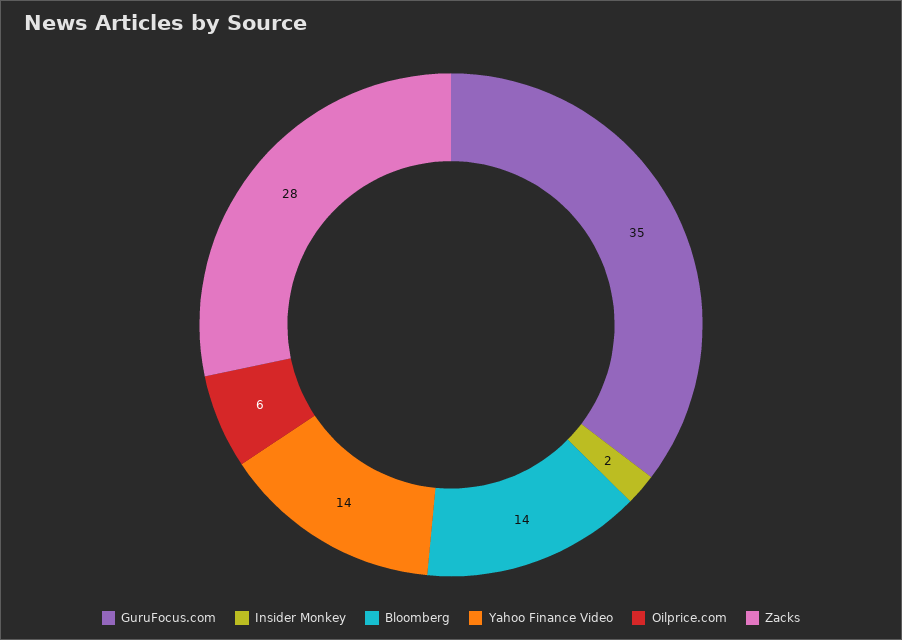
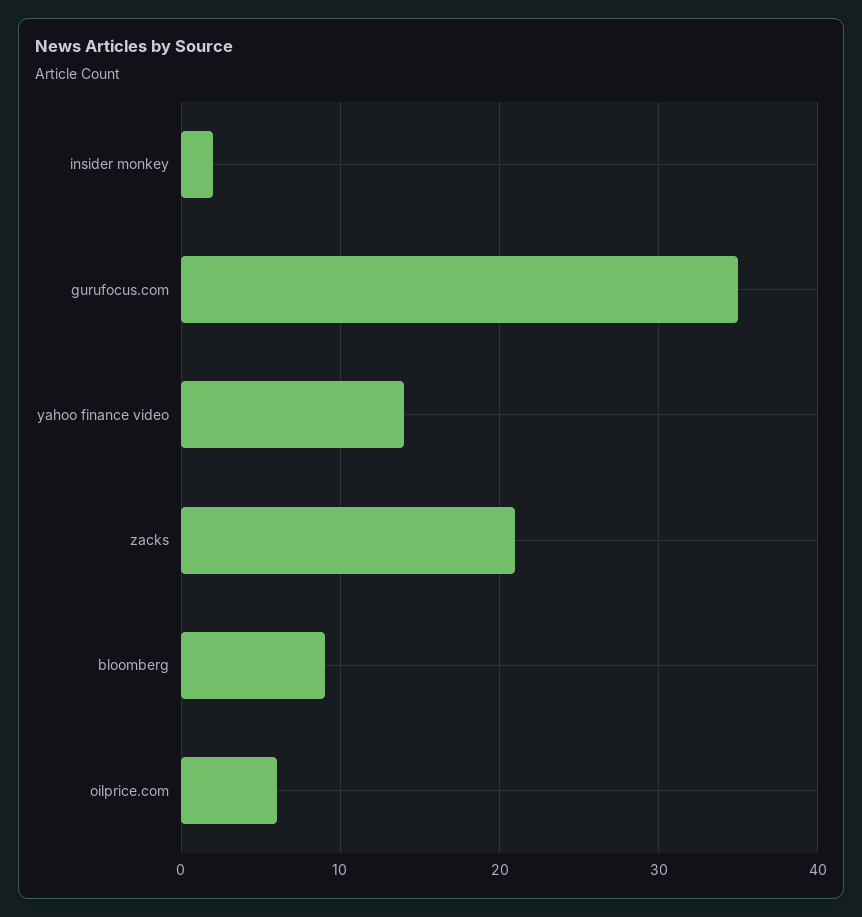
Bloomberg: 14 -> 9
Zacks: 28 -> 21

